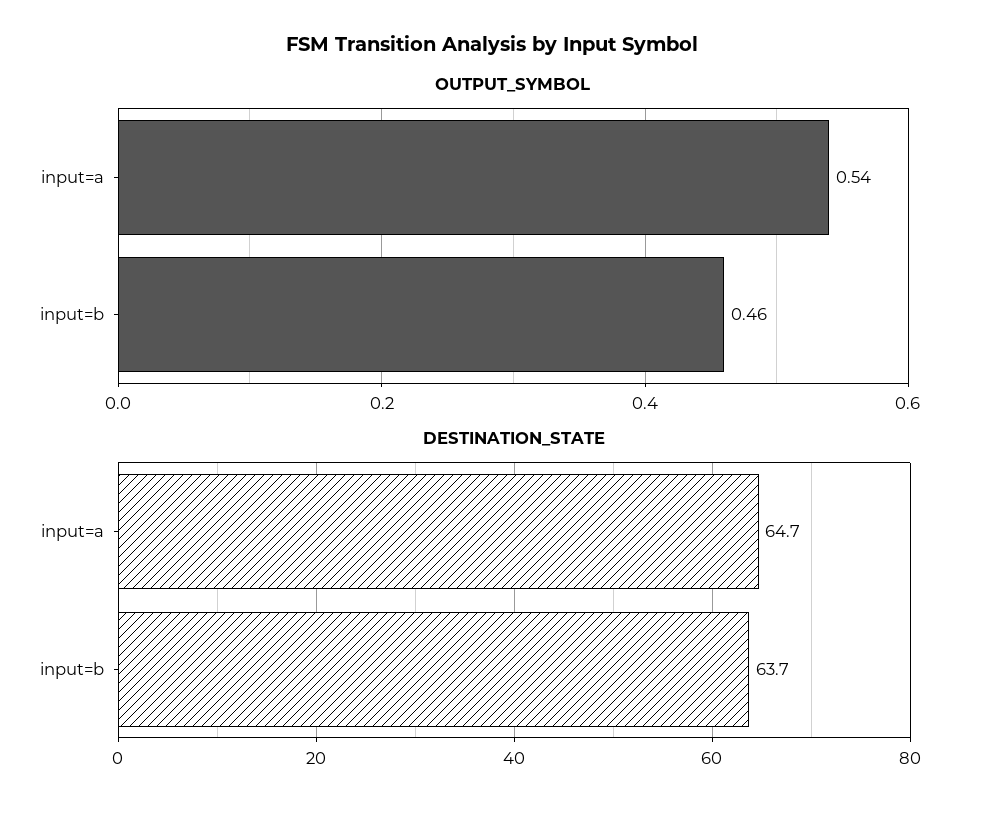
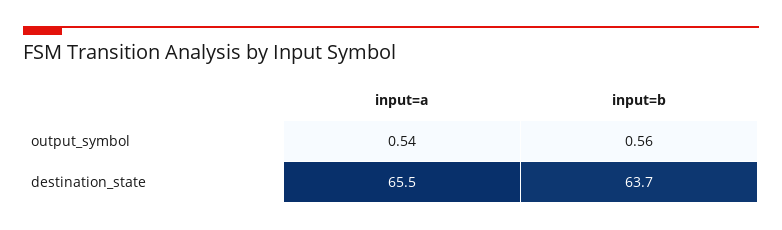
OUTPUT_SYMBOL, input=b: 0.46 -> 0.56
DESTINATION_STATE, input=a: 64.7 -> 65.5

